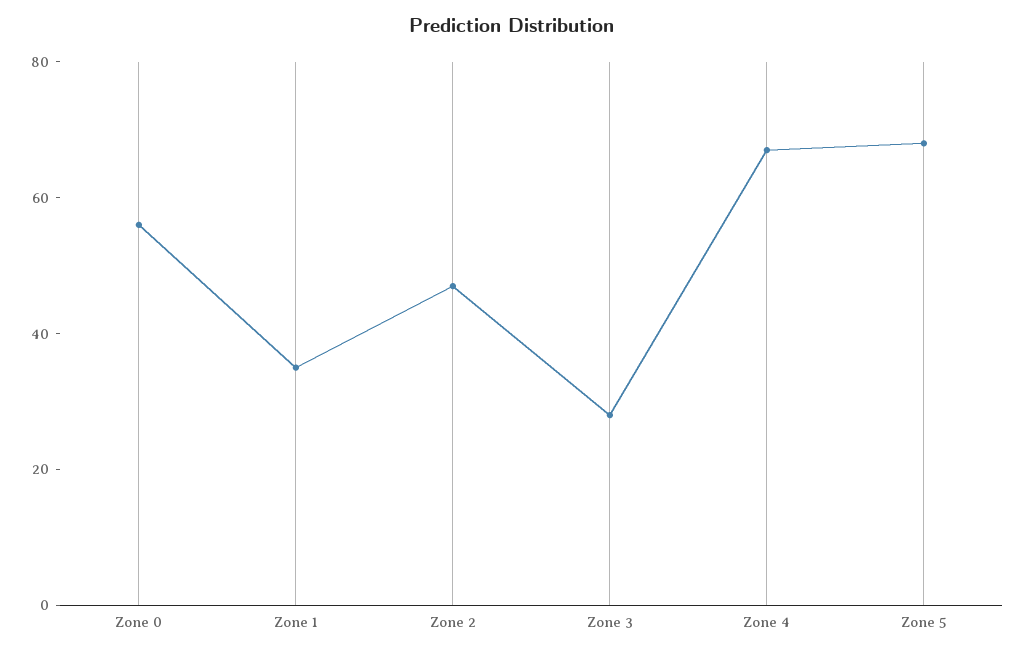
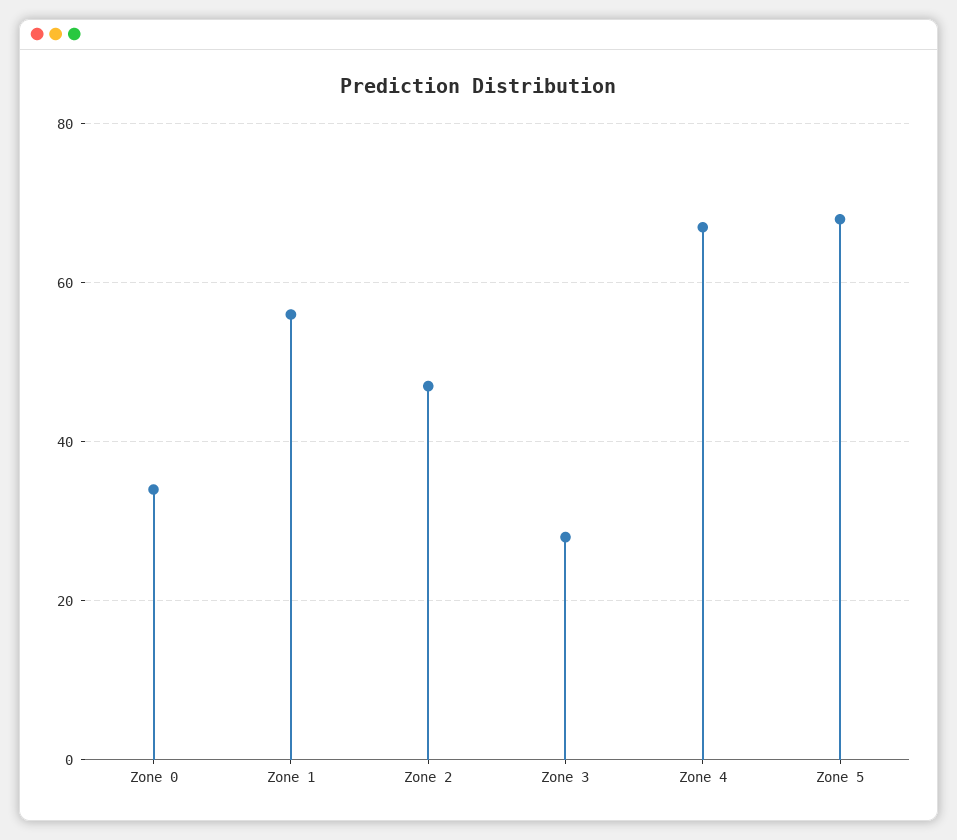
Zone 0: 55 -> 35
Zone 1: 35 -> 55

